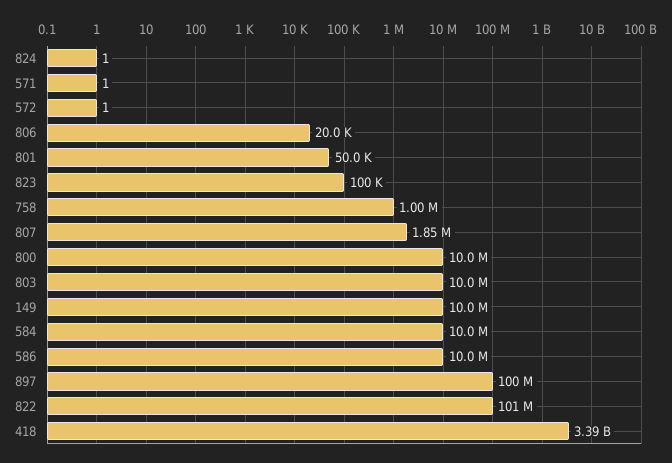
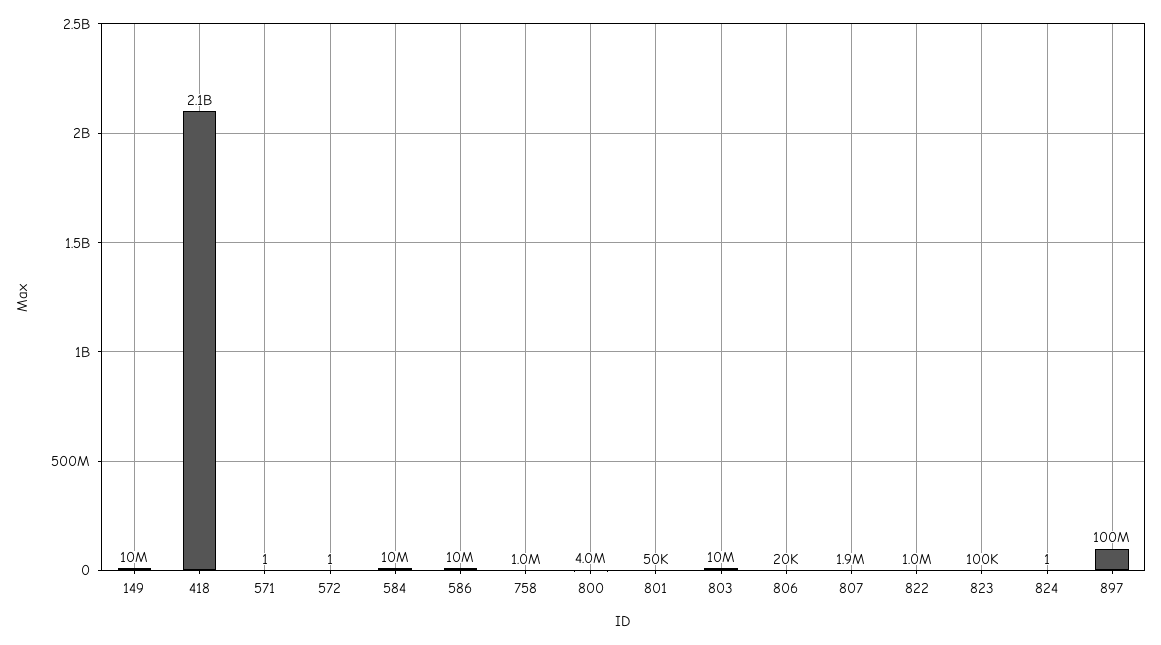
800: 10000000 -> 4000000
822: 101000000 -> 1000000
418: 3390000000 -> 2100000000

